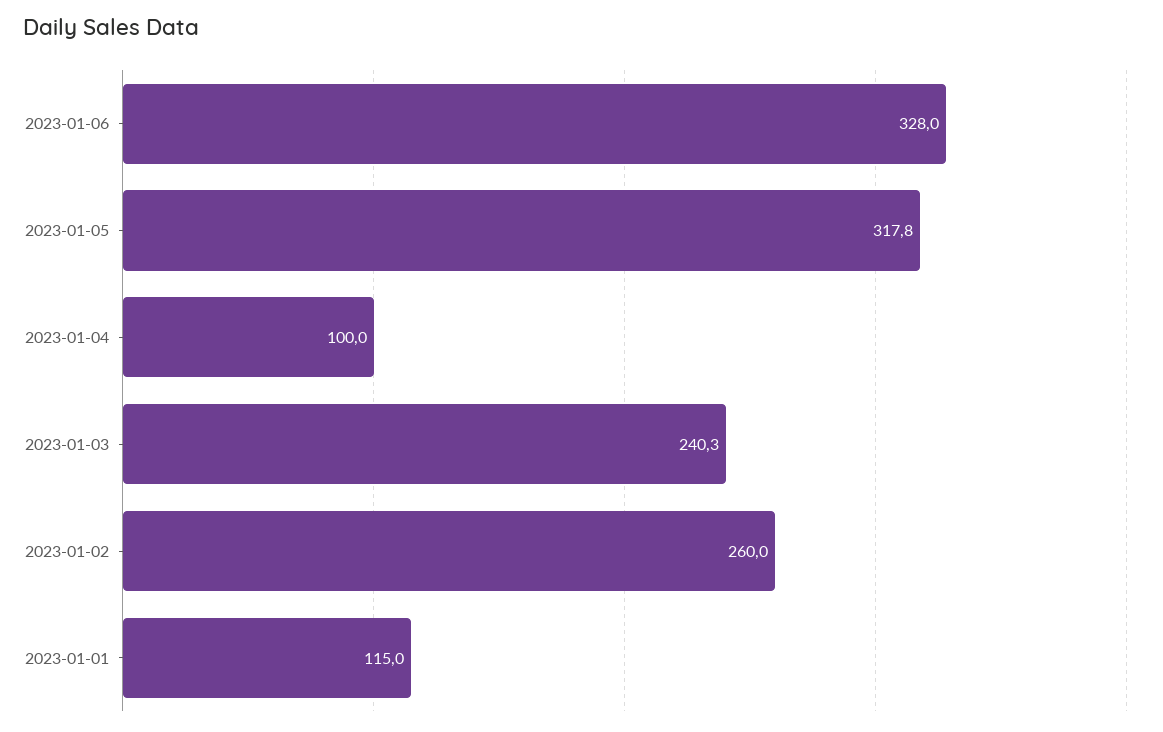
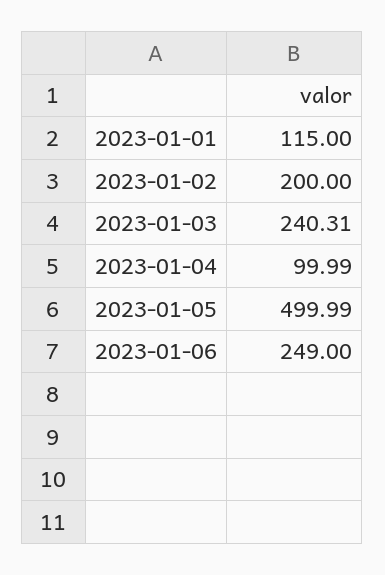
2023-01-06: 328 -> 249
2023-01-05: 317.8 -> 499.99
2023-01-02: 260 -> 200

